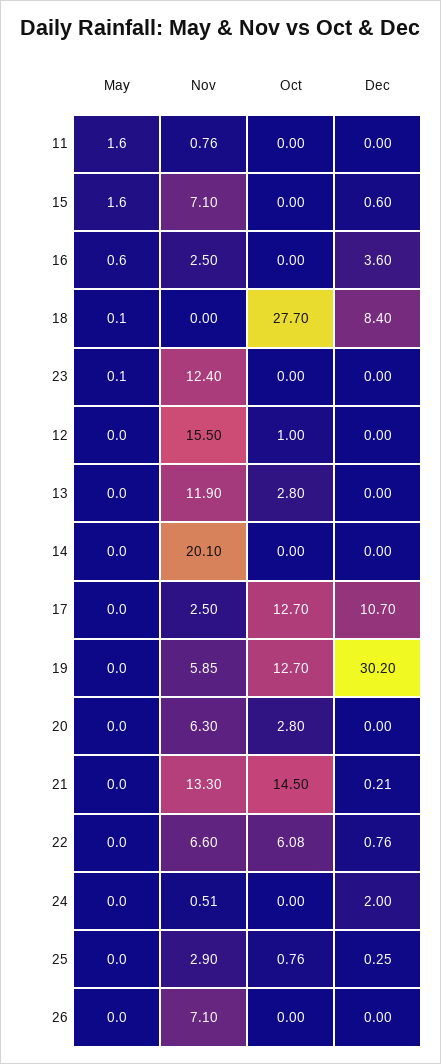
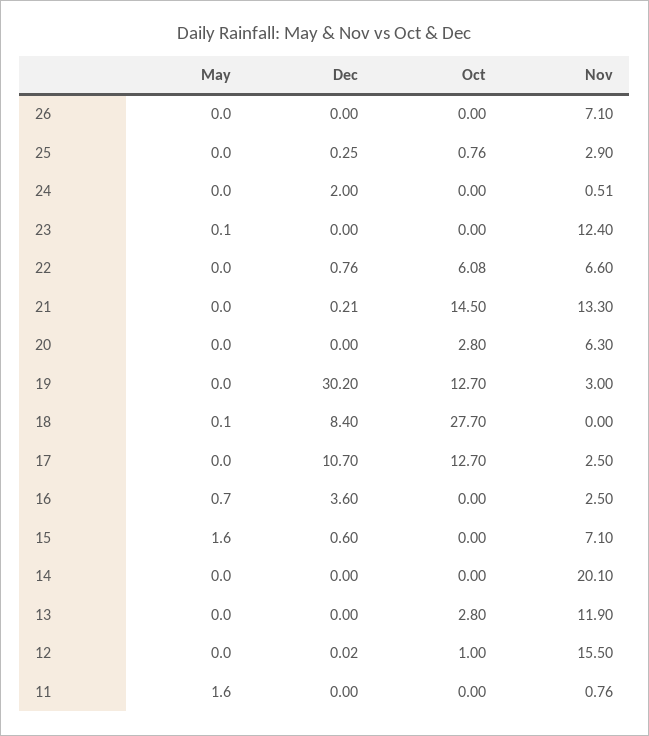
May, 16: 0.6 -> 0.7
Dec, 12: 0 -> 0.02
Nov, 19: 5.85 -> 3

